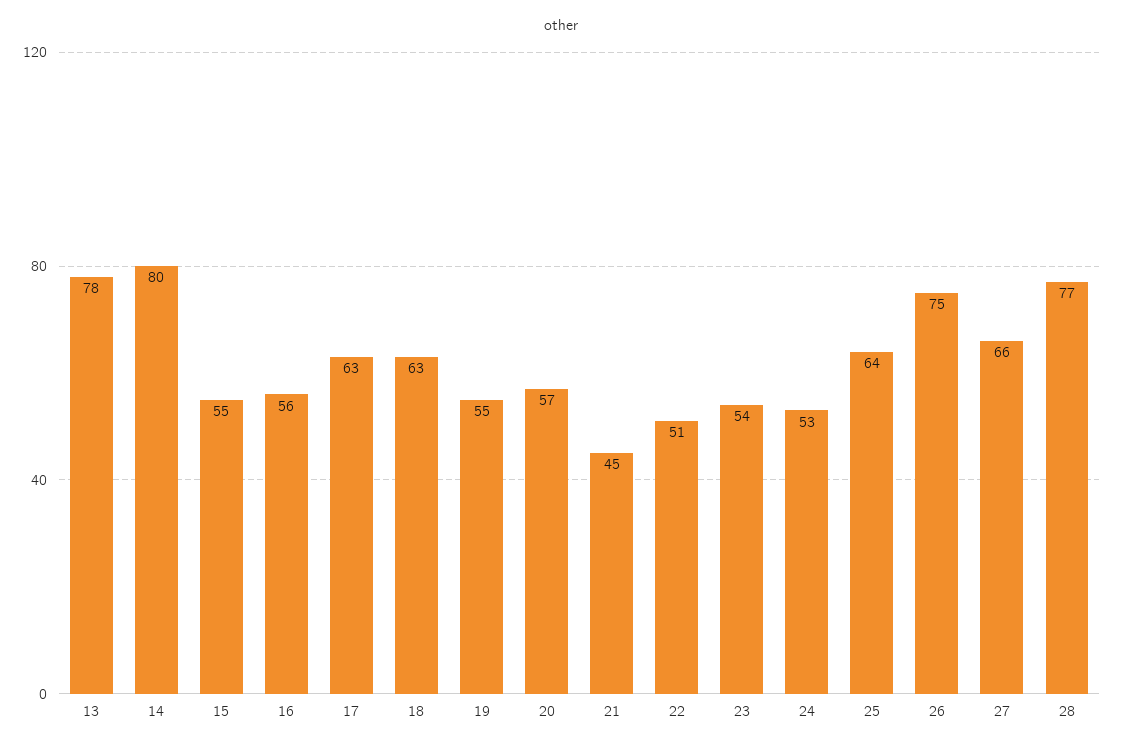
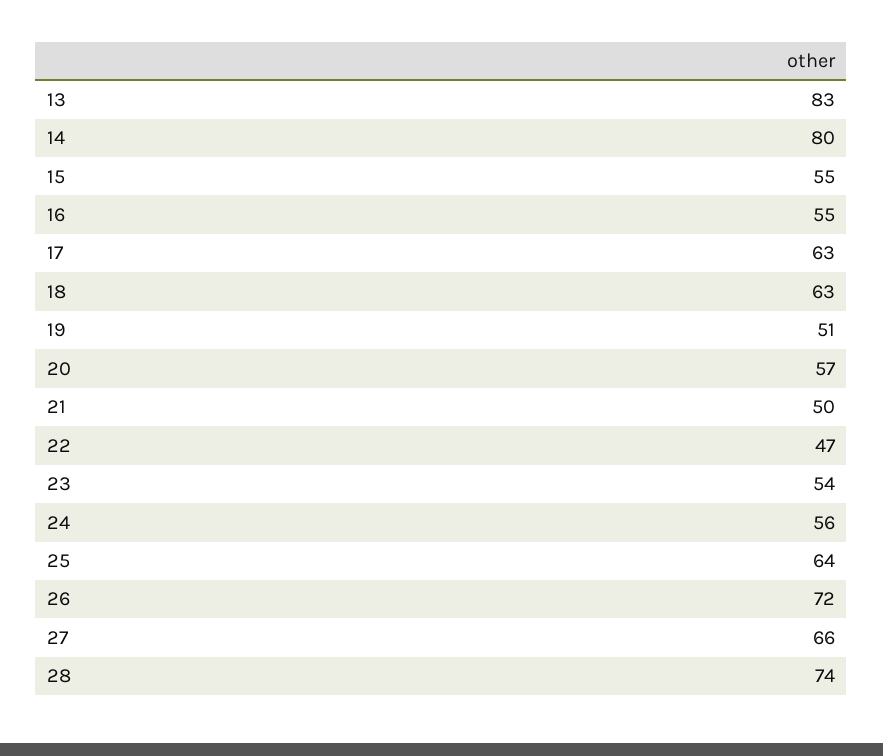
13: 78 -> 83
16: 56 -> 55
19: 55 -> 51
21: 45 -> 50
22: 51 -> 47
24: 53 -> 56
26: 75 -> 72
28: 77 -> 74

